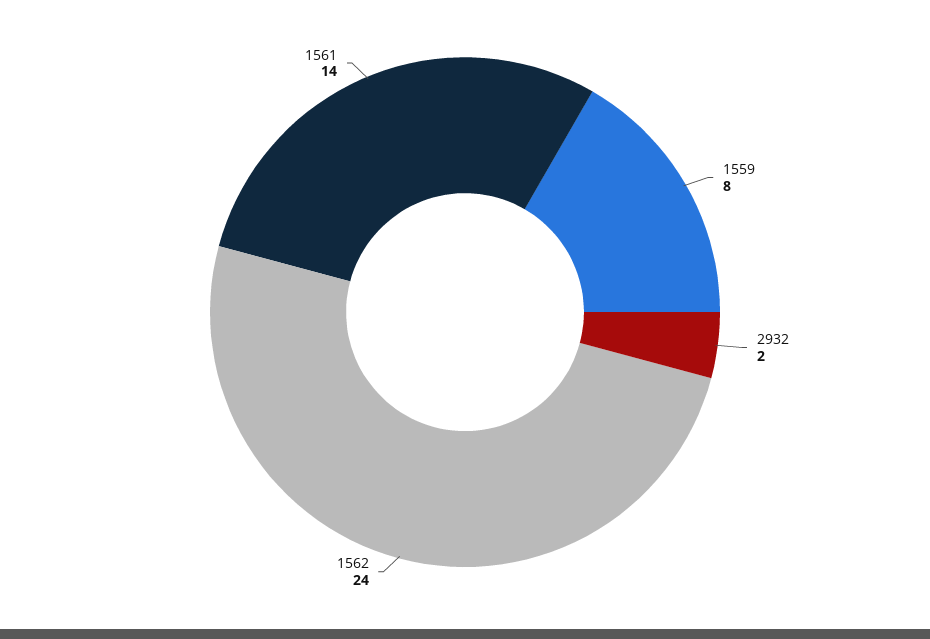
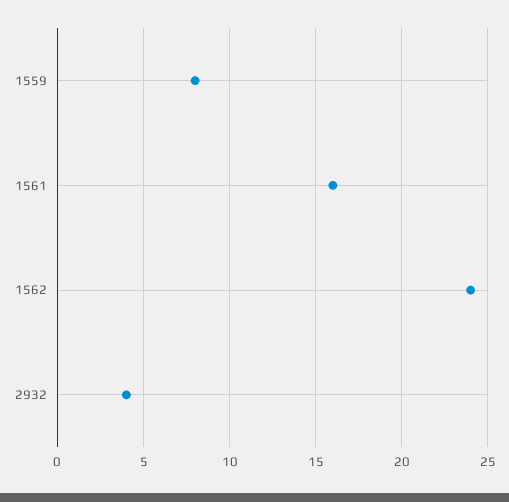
2932: 2 -> 4
1561: 14 -> 16

